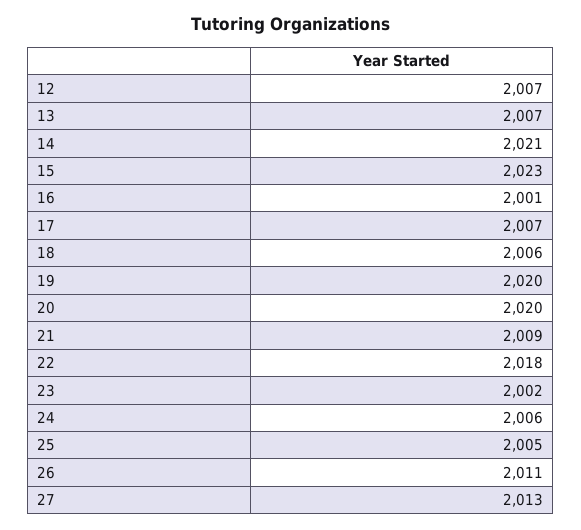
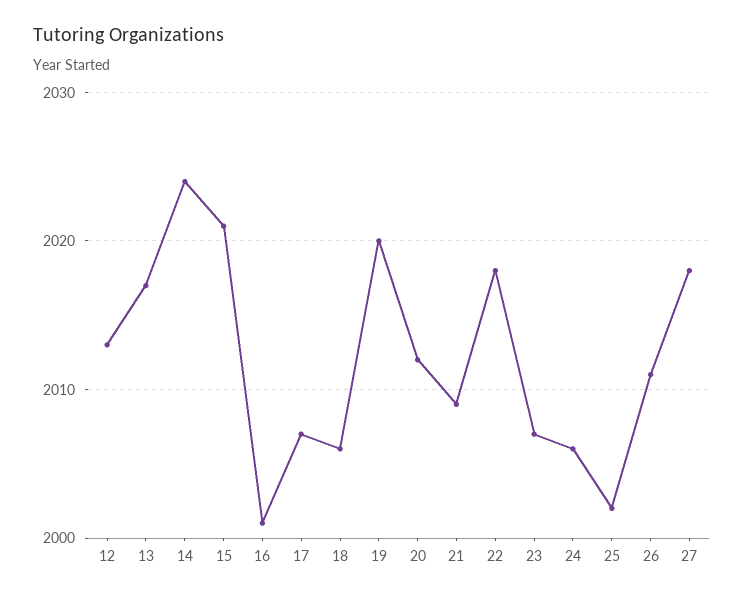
12: 2007 -> 2013
13: 2007 -> 2017
14: 2021 -> 2024
15: 2023 -> 2021
20: 2020 -> 2012
23: 2002 -> 2007
25: 2005 -> 2002
27: 2013 -> 2018

